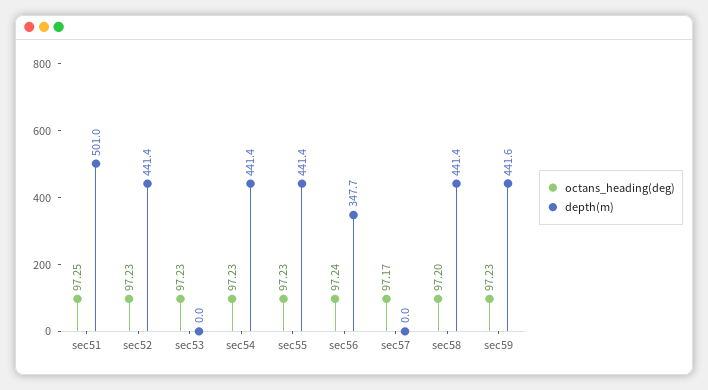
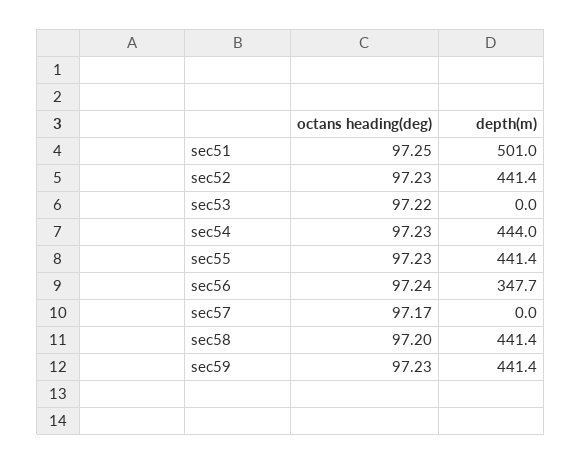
octans_heading(deg), sec53: 97.23 -> 97.22
depth(m), sec54: 441.4 -> 444
depth(m), sec59: 441.6 -> 441.4

